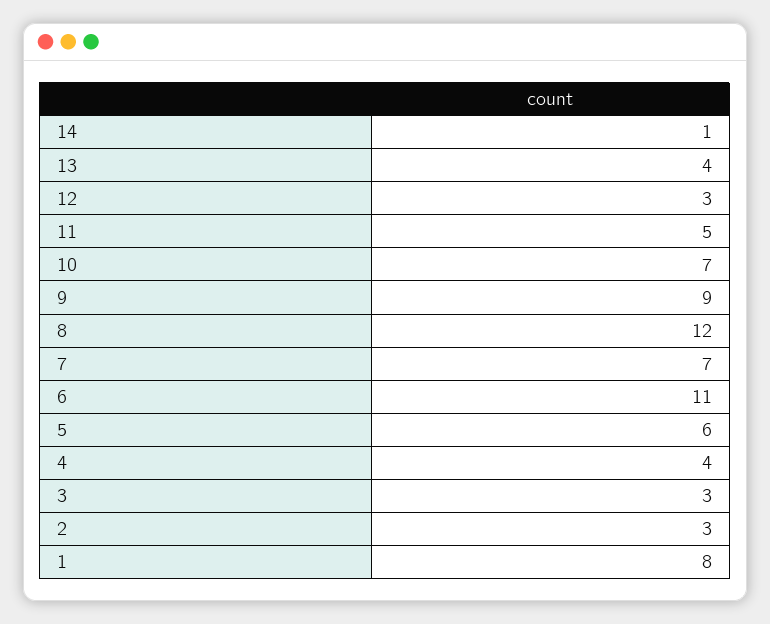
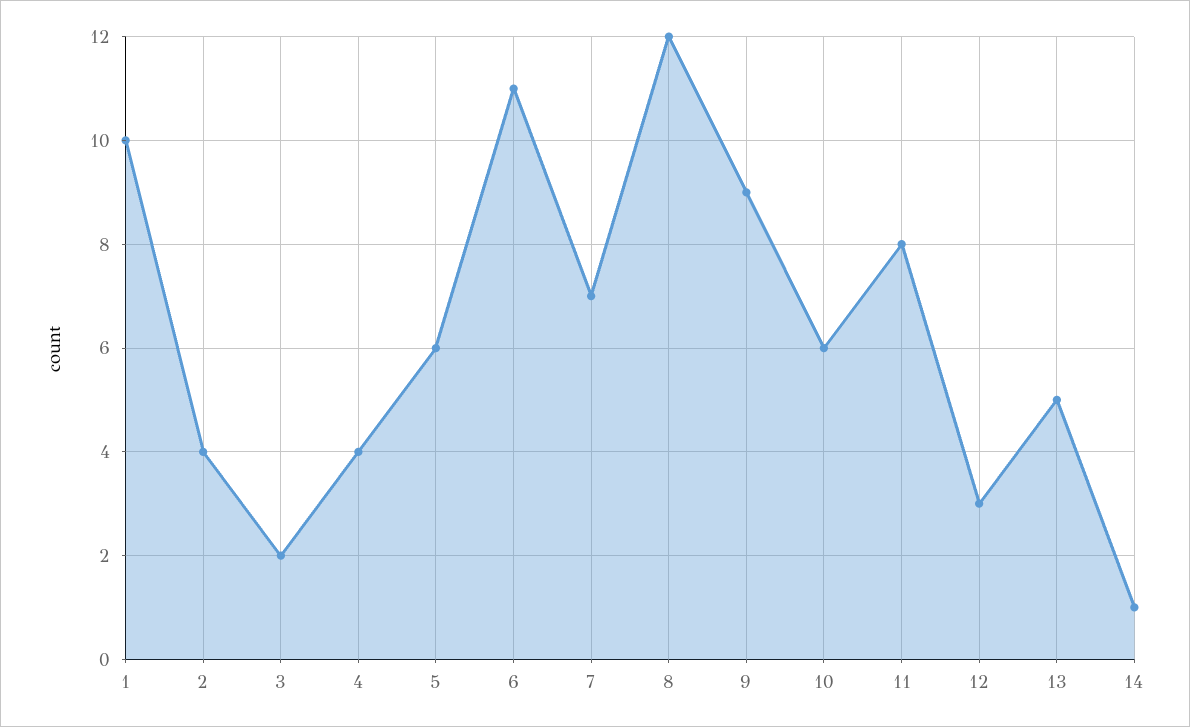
13: 4 -> 5
11: 5 -> 8
10: 7 -> 6
3: 3 -> 2
2: 3 -> 4
1: 8 -> 10

